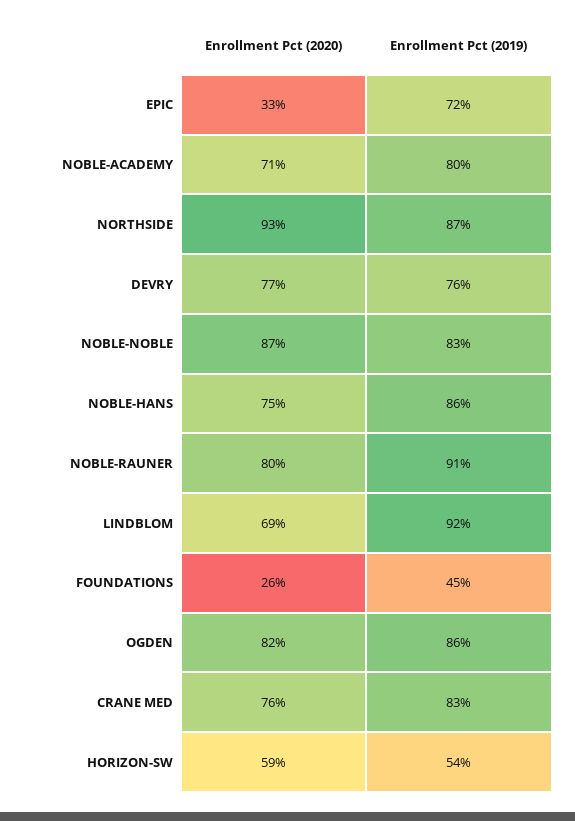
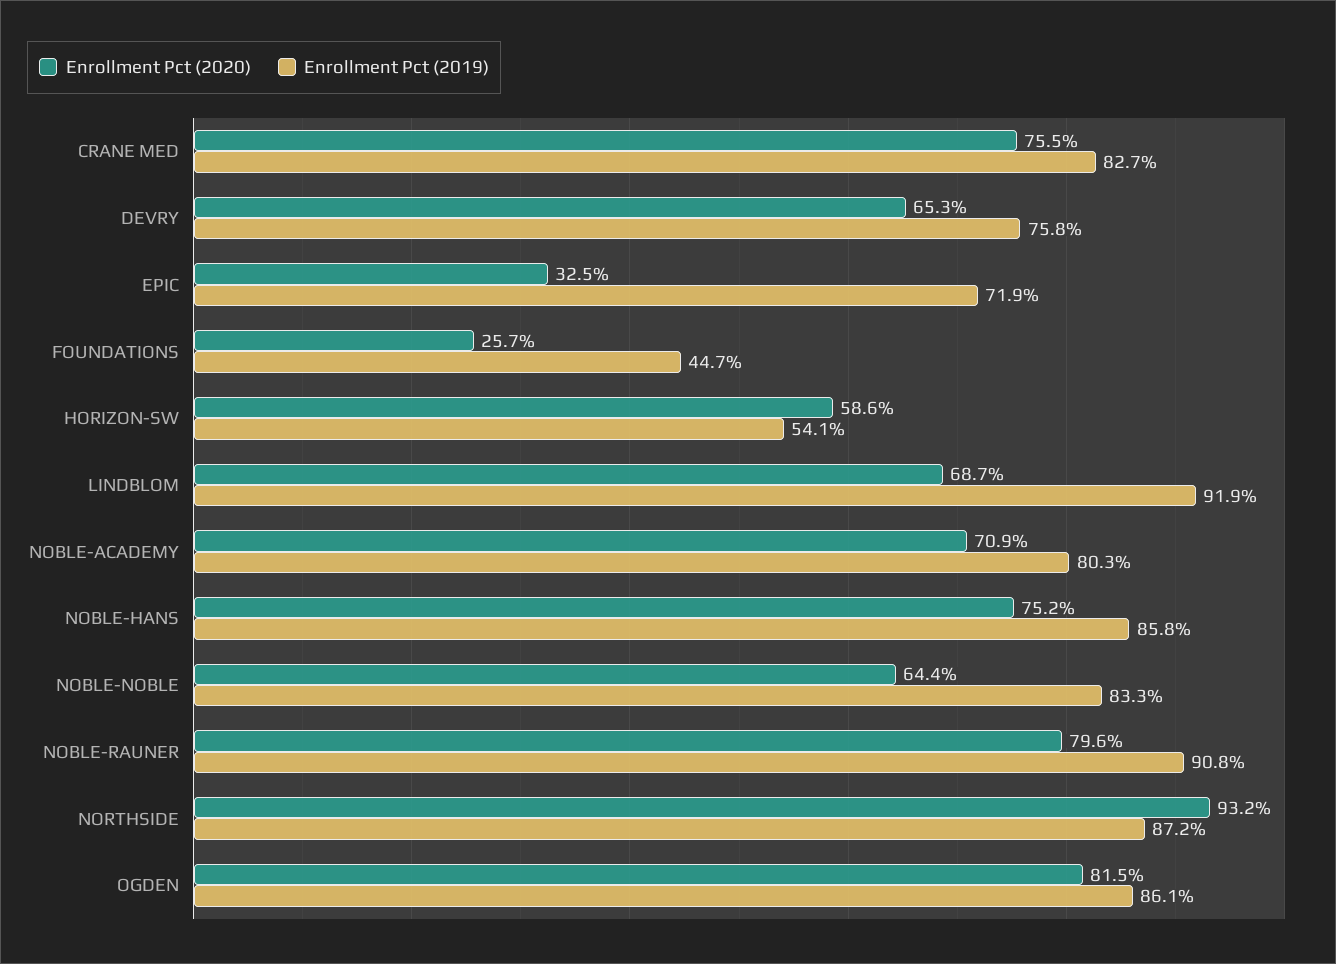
Enrollment Pct (2020), DEVRY: 77 -> 65.3
Enrollment Pct (2020), NOBLE-NOBLE: 87 -> 64.4

